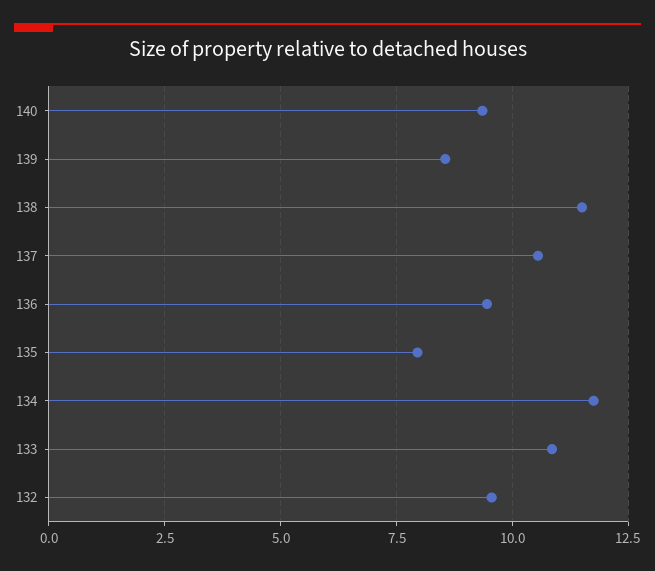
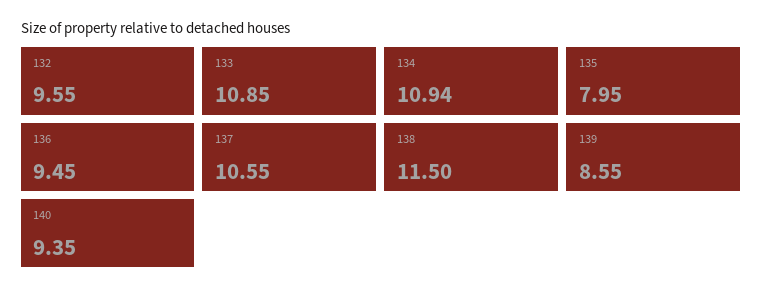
134: 11.75 -> 10.94

